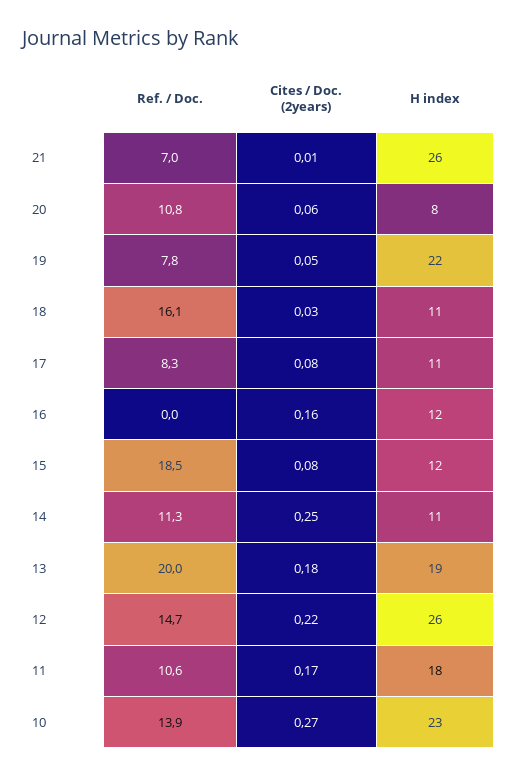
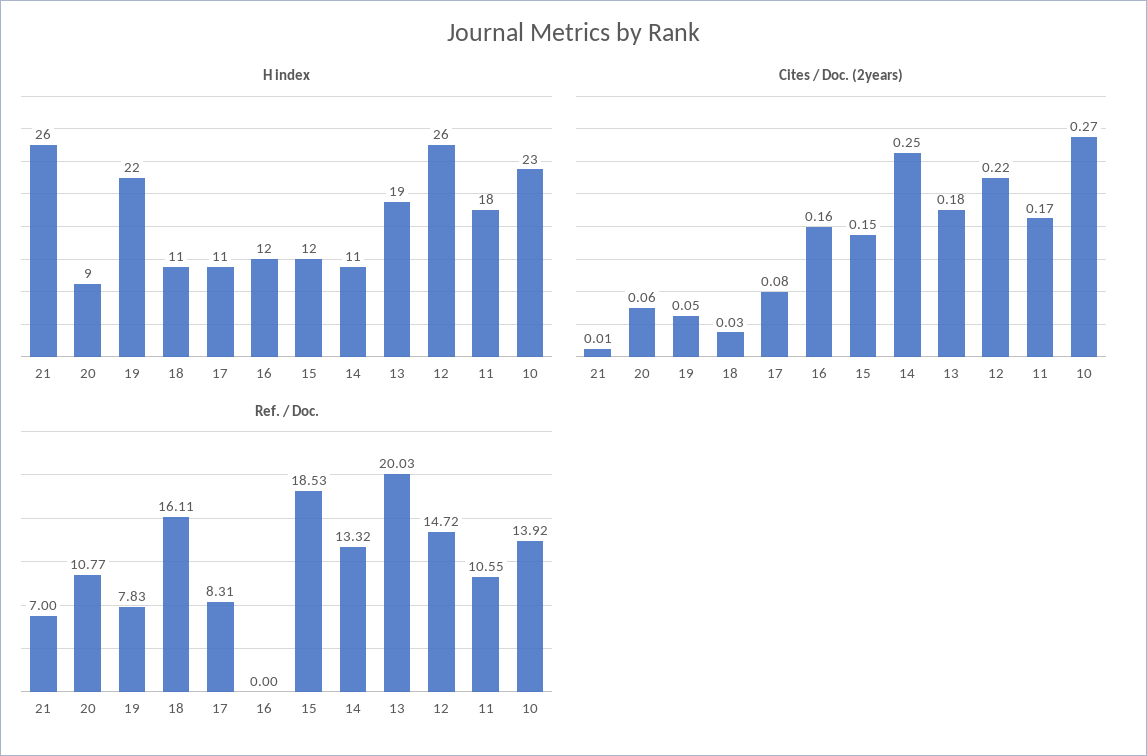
H index, 20: 8 -> 9
Cites / Doc. (2years), 15: 0.08 -> 0.15
Ref. / Doc., 14: 11.3 -> 13.32

